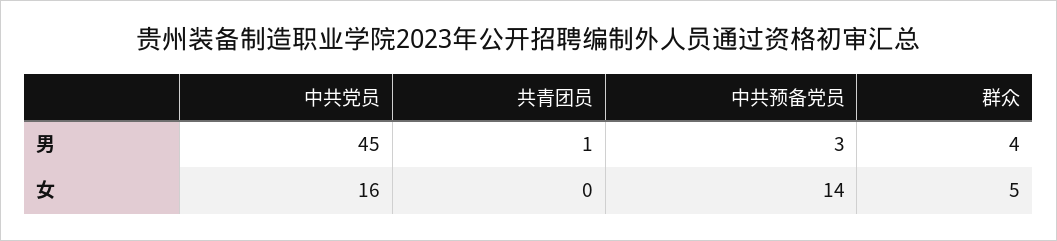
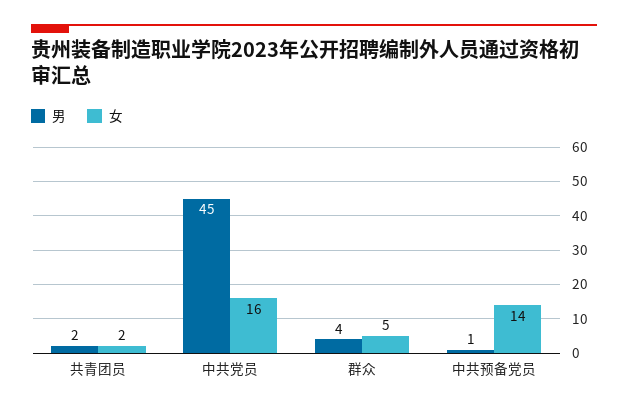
男, 共青团员: 1 -> 2
男, 中共预备党员: 3 -> 1
女, 共青团员: 0 -> 2

